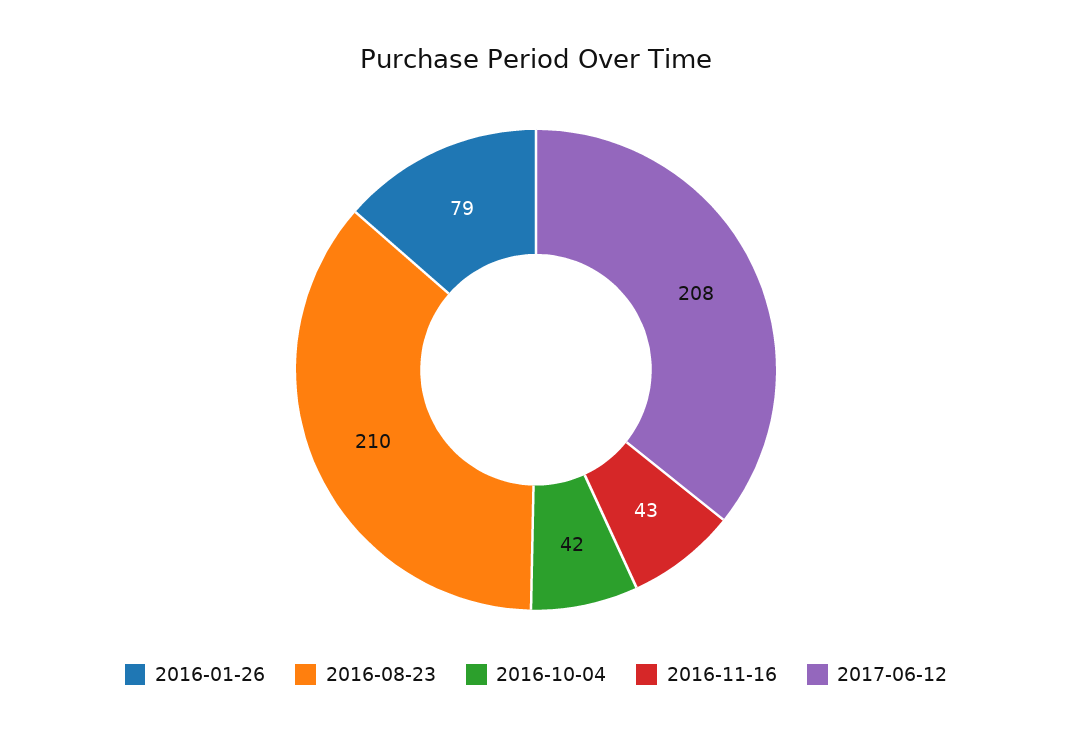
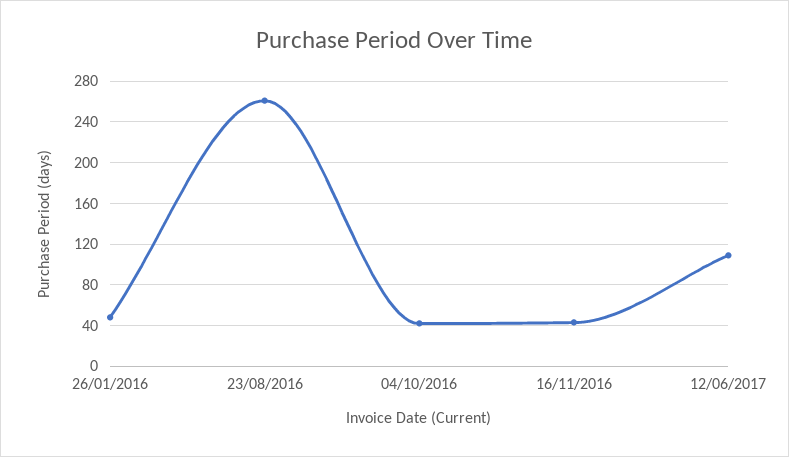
2016-01-26: 79 -> 50
2016-08-23: 210 -> 260
2017-06-12: 208 -> 110

